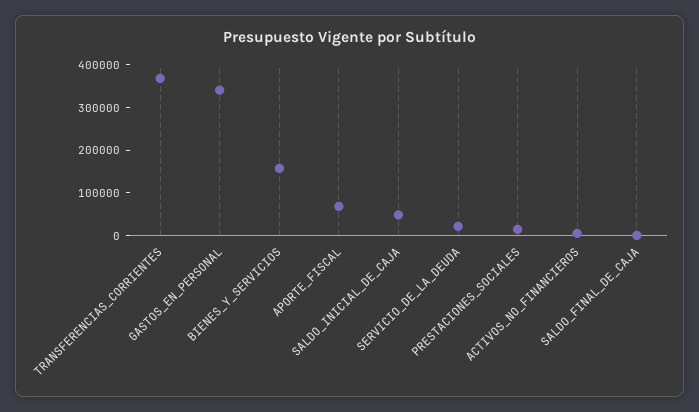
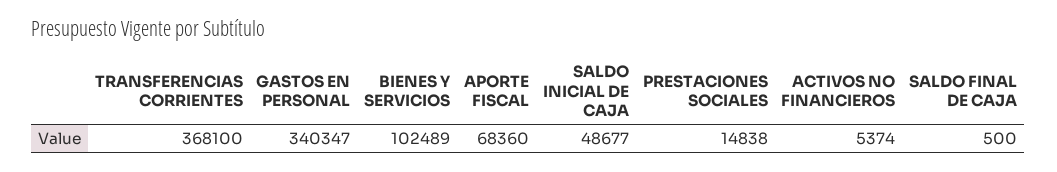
BIENES_Y_SERVICIOS: 160000 -> 102489
SERVICIO_DE_LA_DEUDA: 20000 -> none

